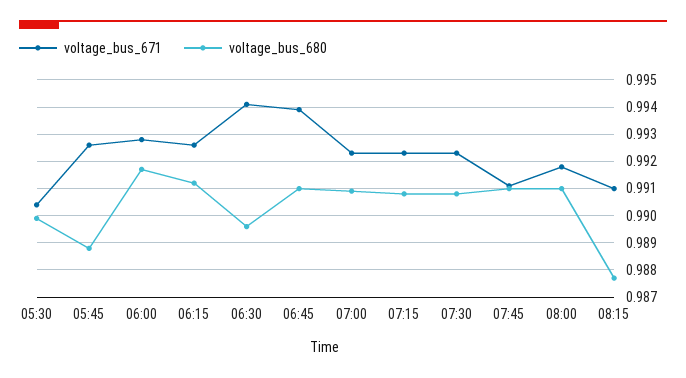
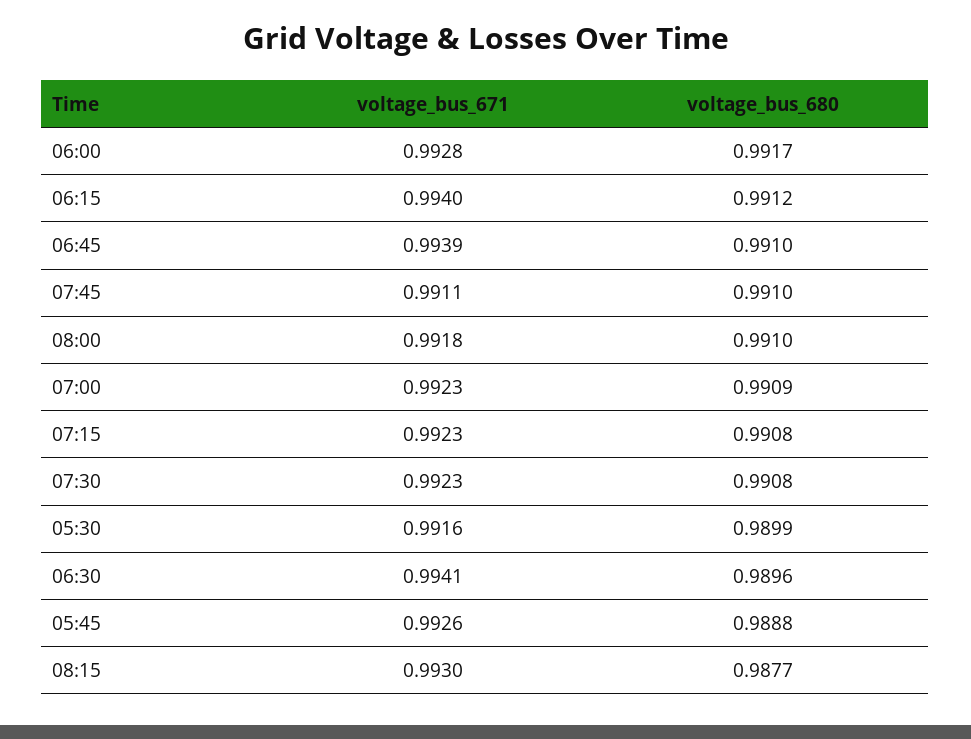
voltage_bus_671, 05:30: 0.9905 -> 0.9916
voltage_bus_671, 06:15: 0.9925 -> 0.994
voltage_bus_671, 08:15: 0.991 -> 0.993

